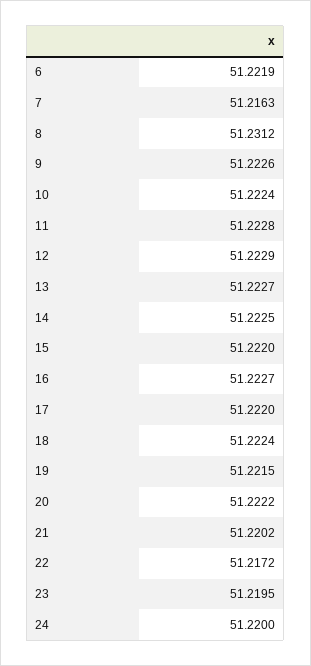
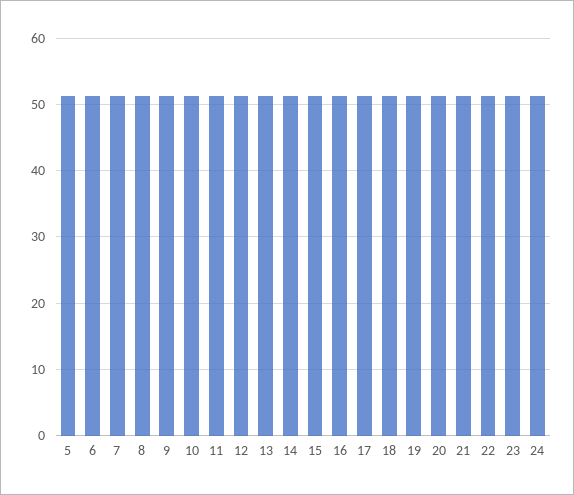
5: none -> 51

